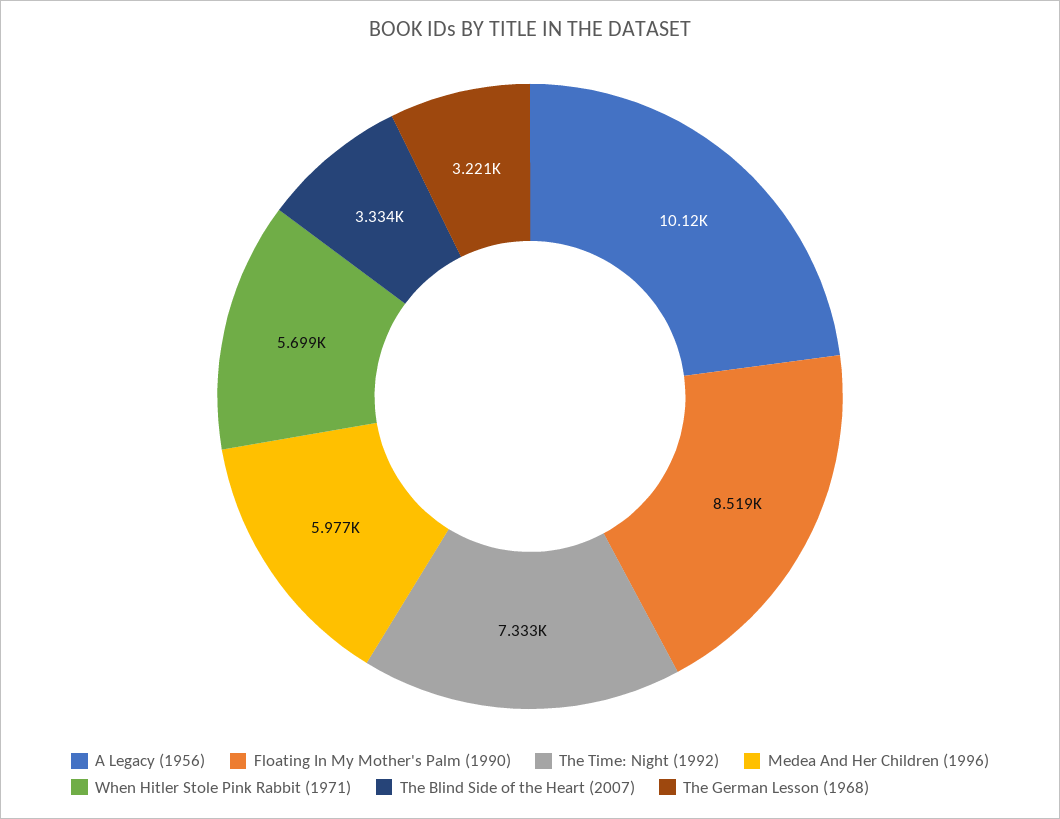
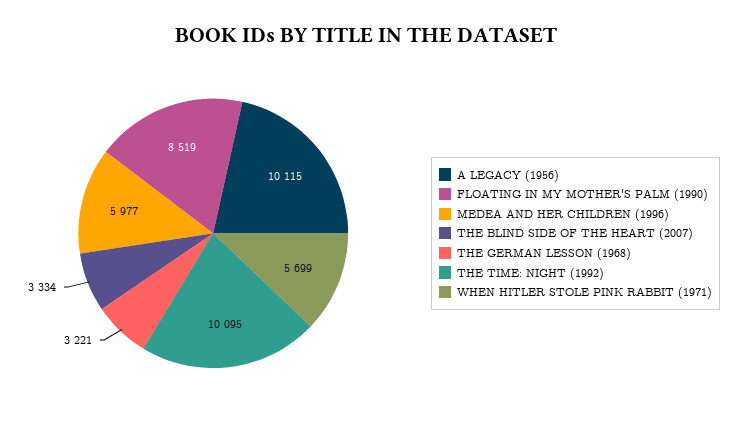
The Time: Night (1992): 7333 -> 10095

